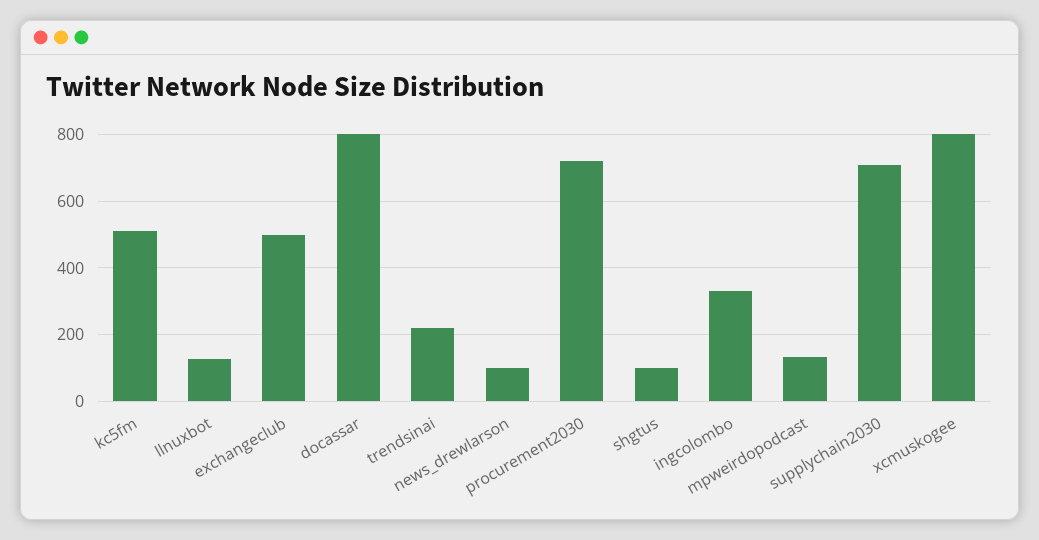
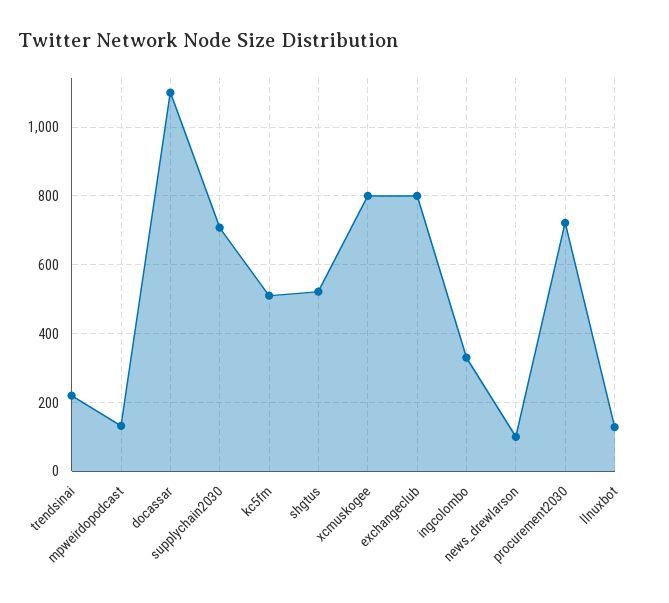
exchangeclub: 500 -> 800
docassar: 800 -> 1100
shgtus: 100 -> 520

